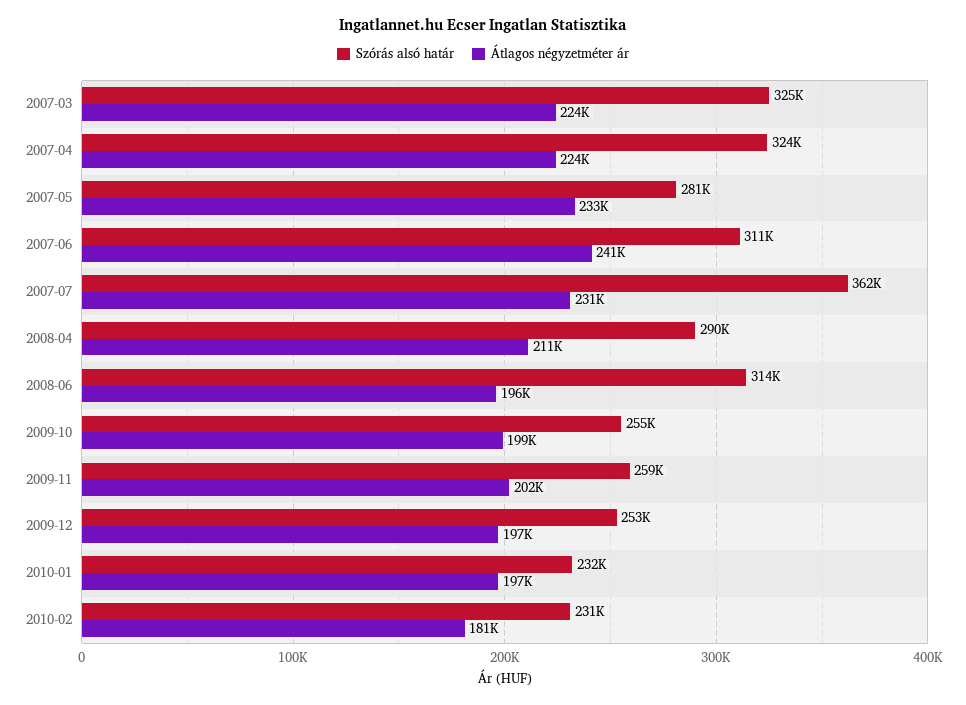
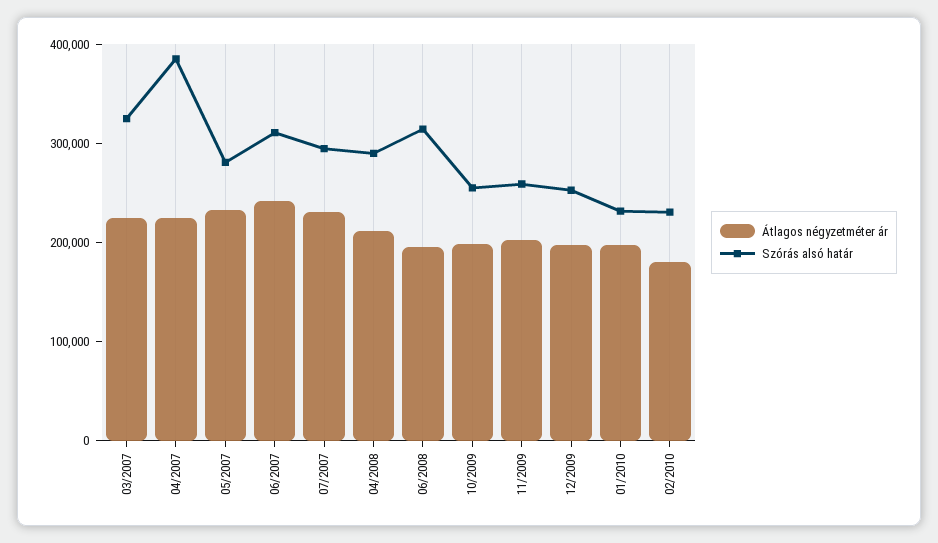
Szórás alsó határ, 2007-04: 324000 -> 380000
Szórás alsó határ, 2007-07: 362000 -> 300000

